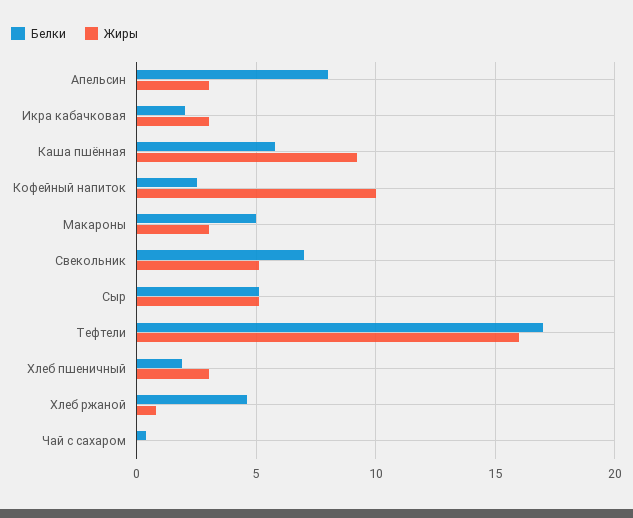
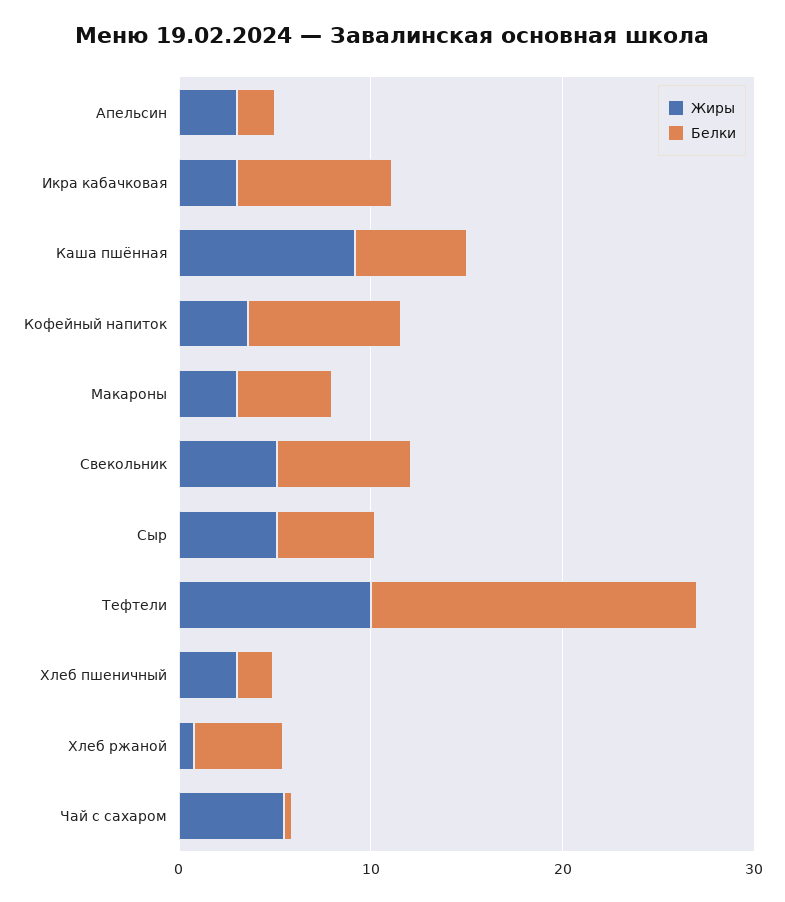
Белки, Апельсин: 8 -> 2
Белки, Икра кабачковая: 2 -> 8
Белки, Кофейный напиток: 2.5 -> 8
Жиры, Кофейный напиток: 10 -> 4
Жиры, Тефтели: 16 -> 10
Жиры, Чай с сахаром: 0 -> 6

